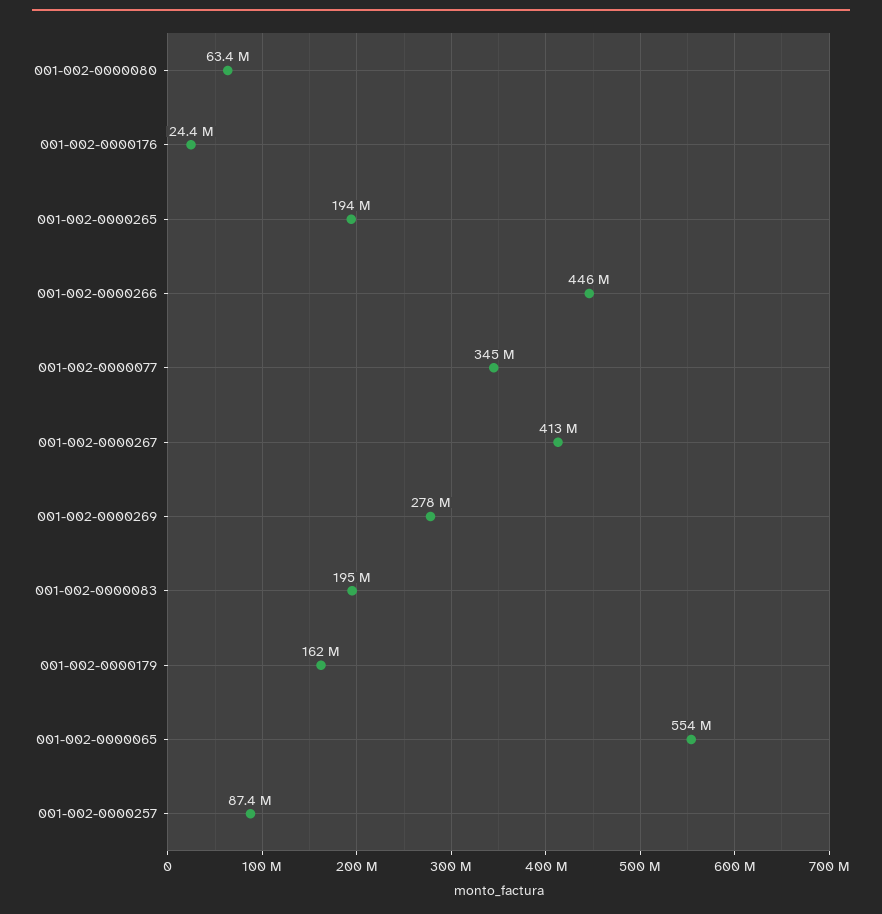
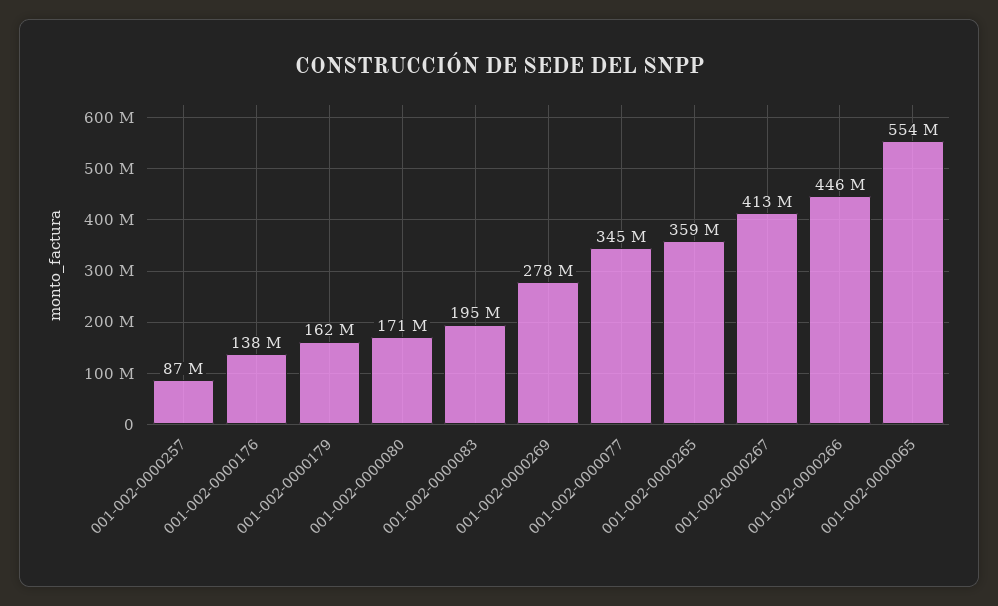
001-002-0000080: 63400000 -> 171000000
001-002-0000176: 24400000 -> 138000000
001-002-0000265: 194000000 -> 359000000

